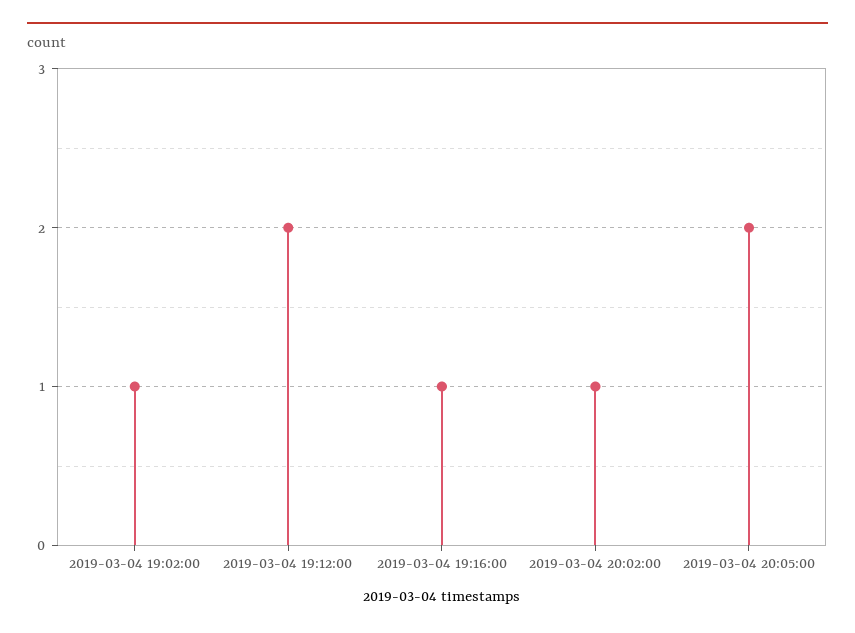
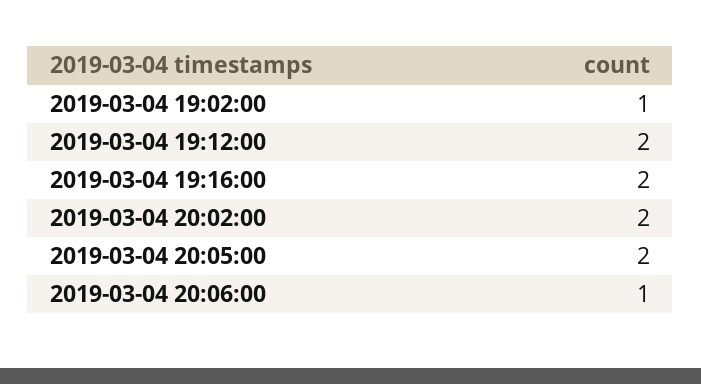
2019-03-04 19:16:00: 1 -> 2
2019-03-04 20:02:00: 1 -> 2
2019-03-04 20:06:00: none -> 1

